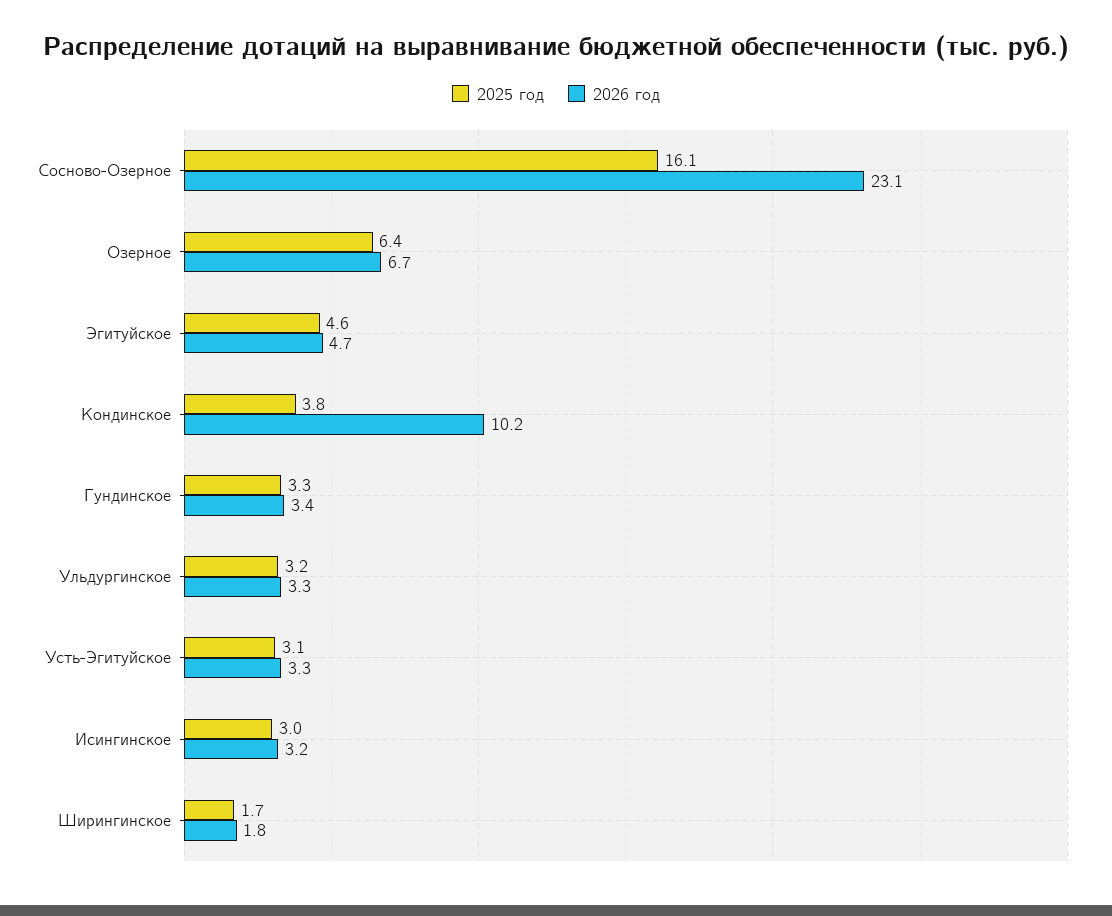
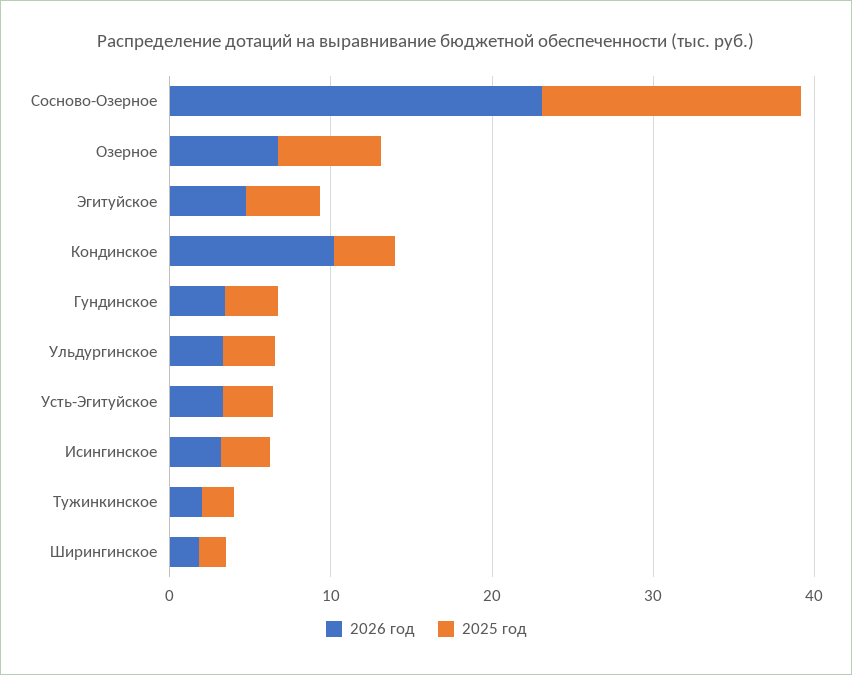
2026 год, Тужинкинское: none -> 2
2025 год, Тужинкинское: none -> 2

